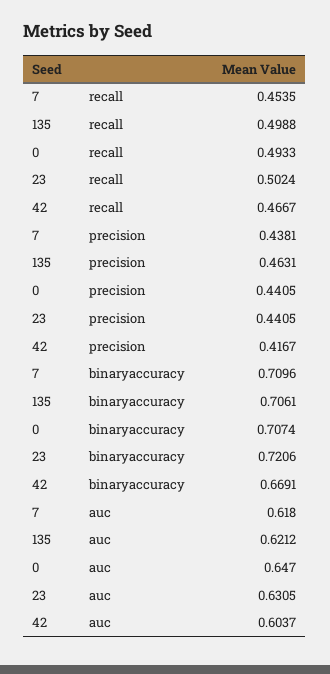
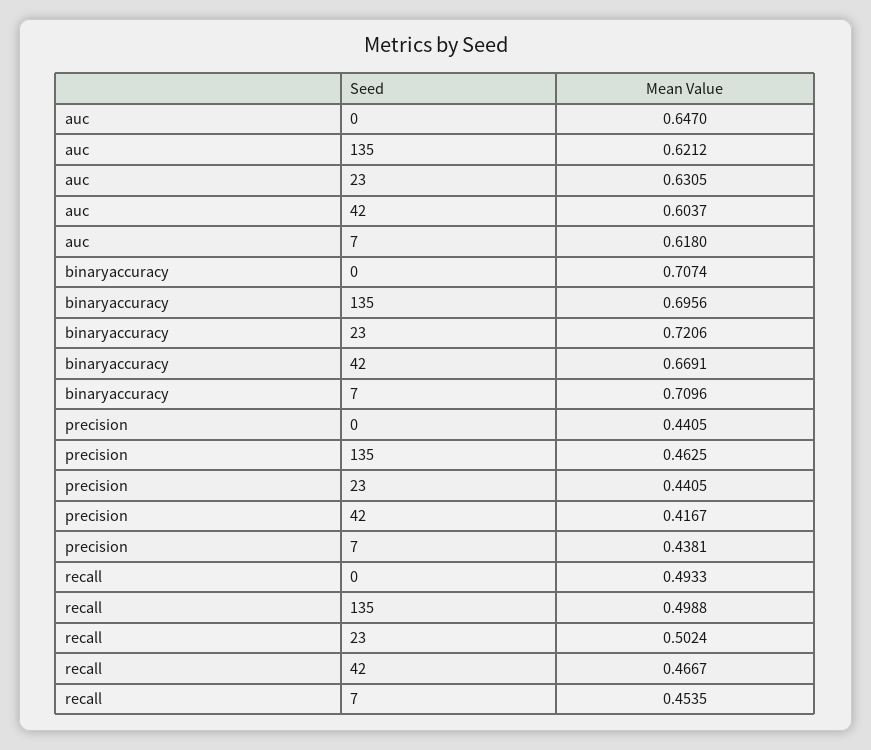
135, precision: 0.4631 -> 0.4625
135, binaryaccuracy: 0.7061 -> 0.6956

